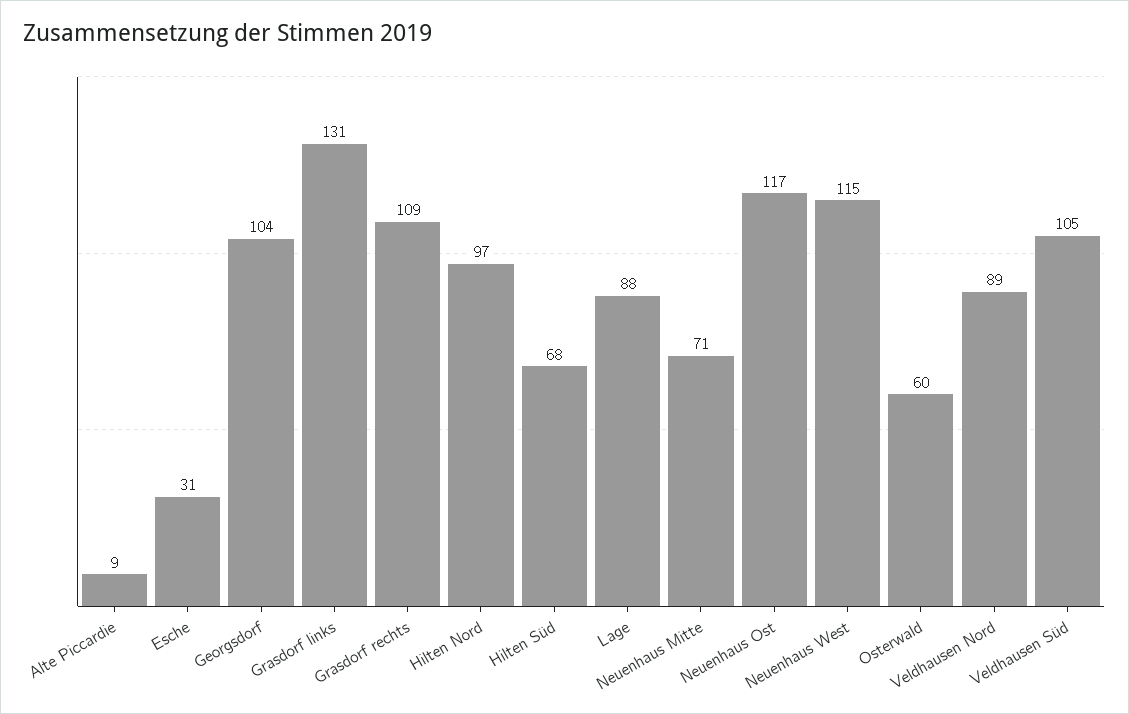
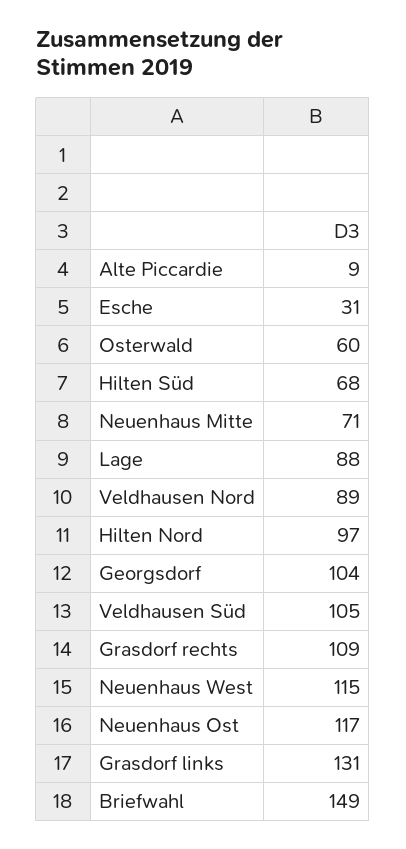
Briefwahl: none -> 149

